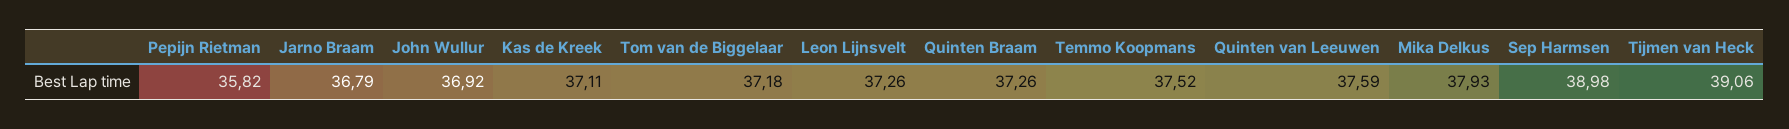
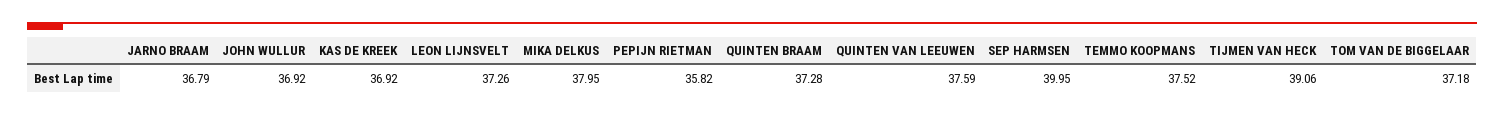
Kas de Kreek: 37.11 -> 36.92
Quinten Braam: 37.26 -> 37.28
Mika Delkus: 37.93 -> 37.95
Sep Harmsen: 38.98 -> 39.95

